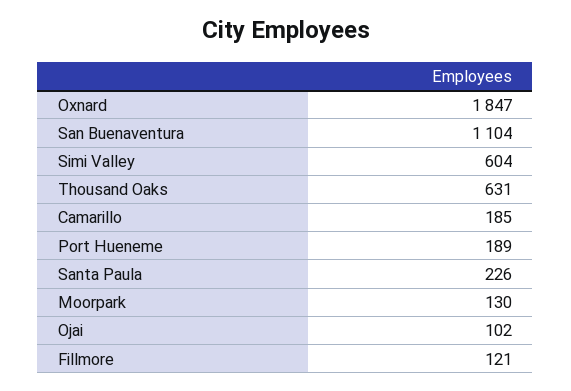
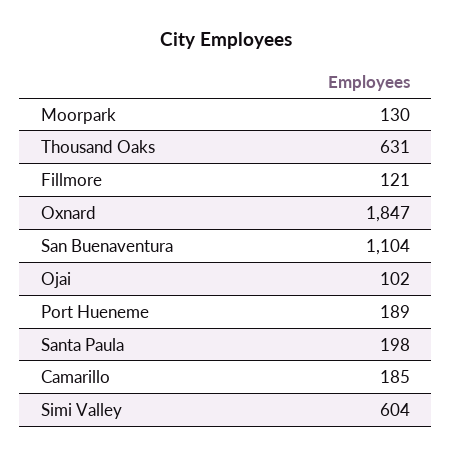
Santa Paula: 226 -> 198

